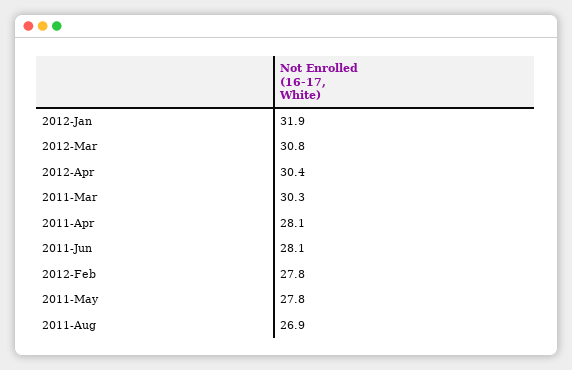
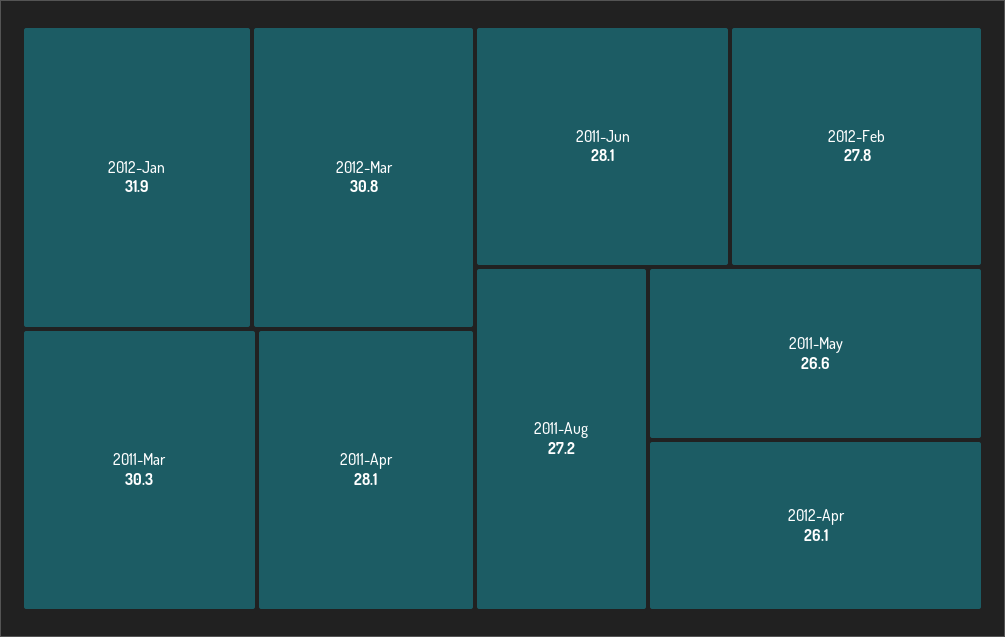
2012-Apr: 30.4 -> 26.1
2011-May: 27.8 -> 26.6
2011-Aug: 26.9 -> 27.2

